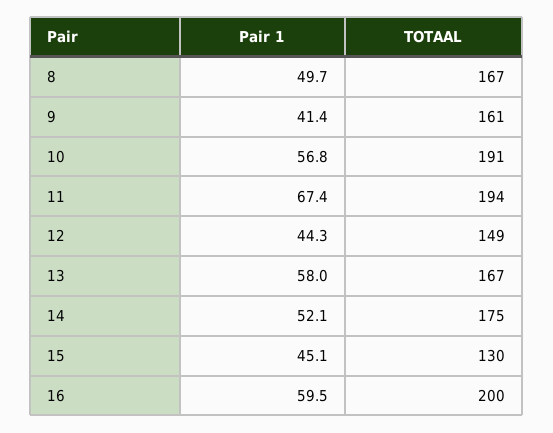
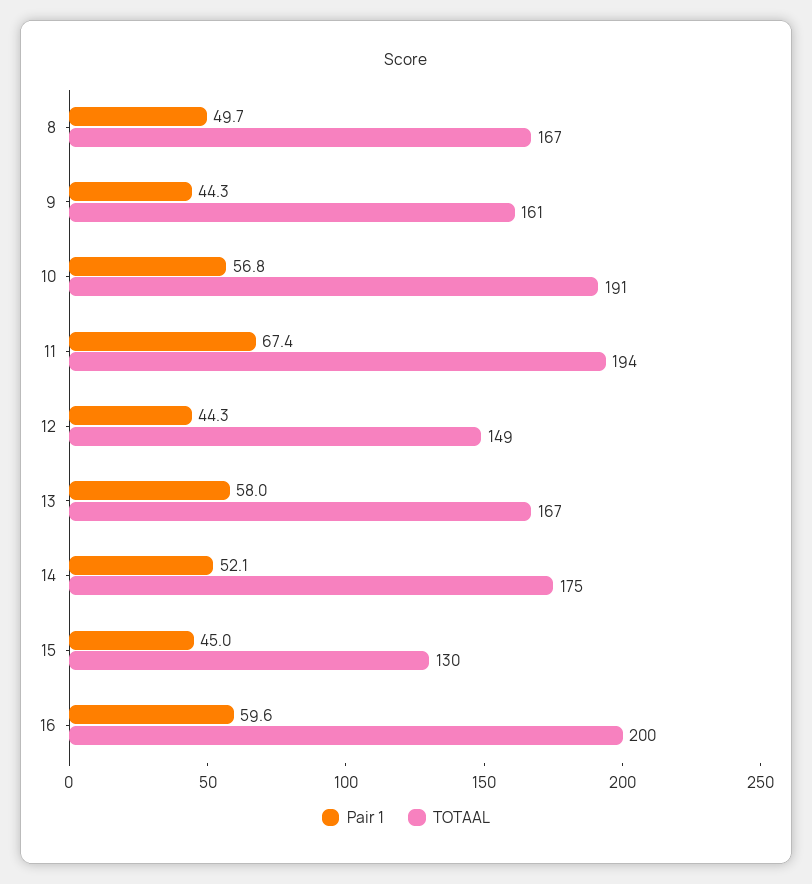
Pair 1, 9: 41.4 -> 44.3
Pair 1, 15: 45.1 -> 45
Pair 1, 16: 59.5 -> 59.6

